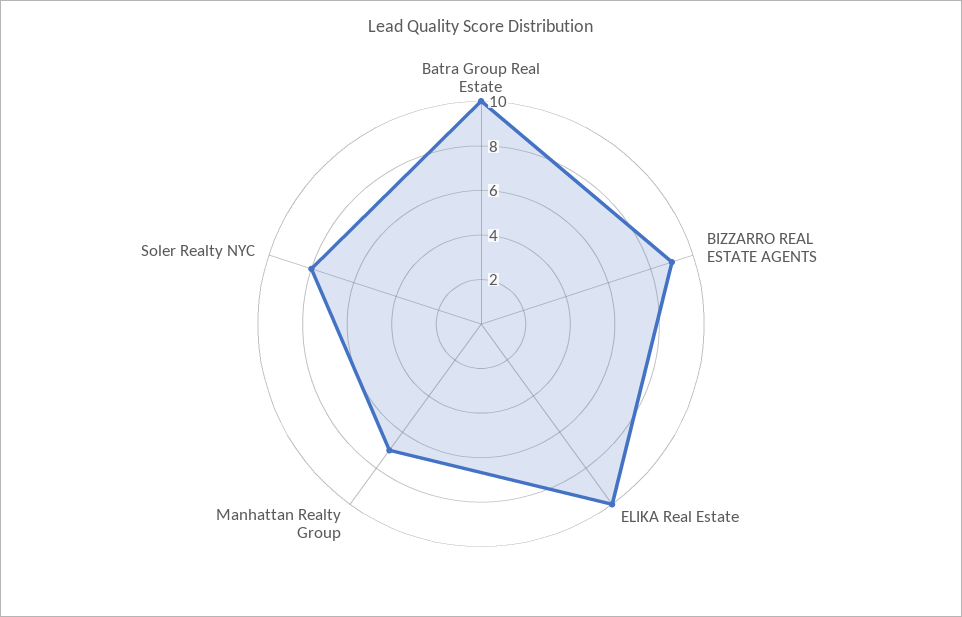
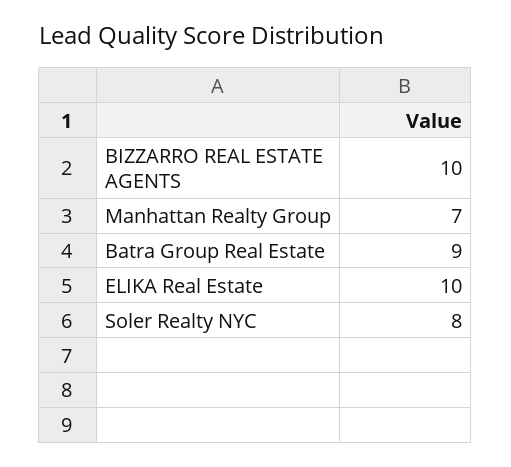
Batra Group Real Estate: 10 -> 9
BIZZARRO REAL ESTATE AGENTS: 9 -> 10

